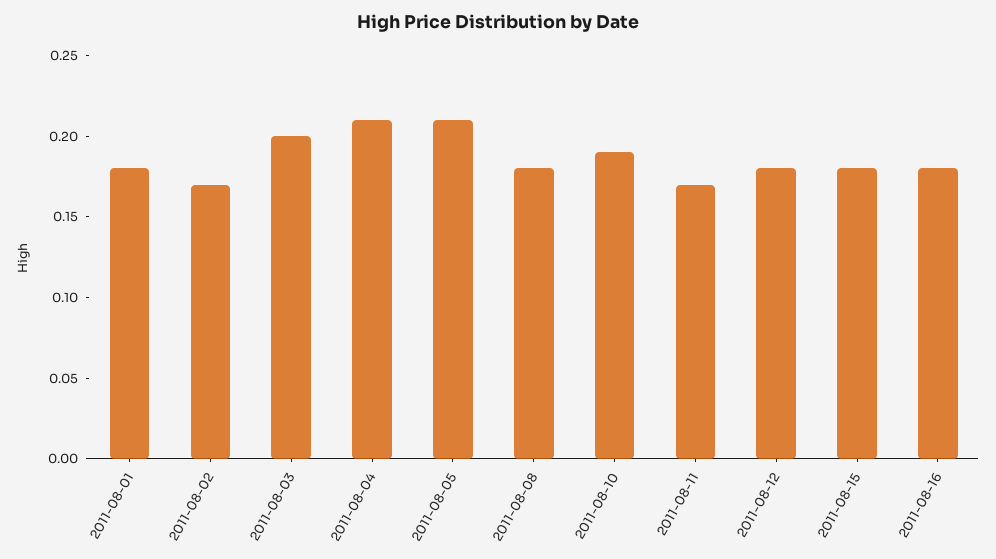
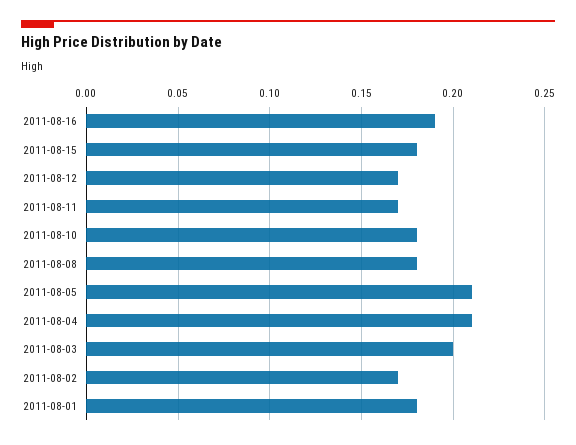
2011-08-10: 0.19 -> 0.18
2011-08-12: 0.18 -> 0.17
2011-08-16: 0.18 -> 0.19

